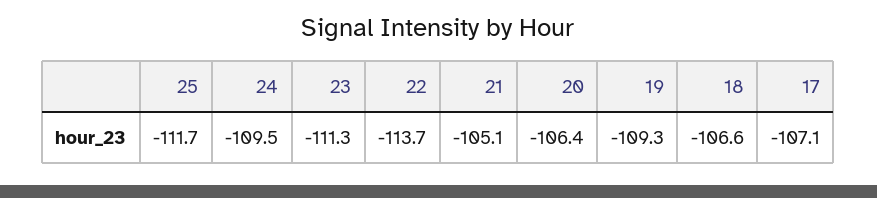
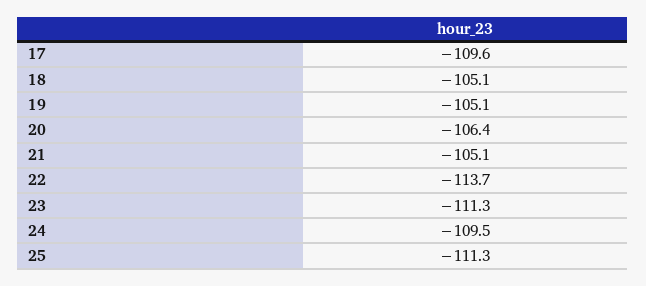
25: -111.7 -> -111.3
19: -109.3 -> -105.1
18: -106.6 -> -105.1
17: -107.1 -> -109.6

